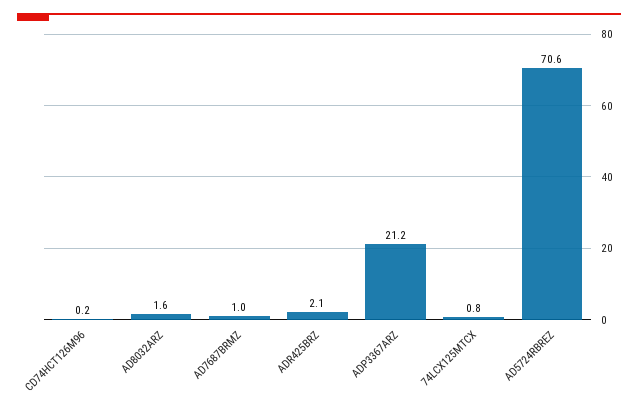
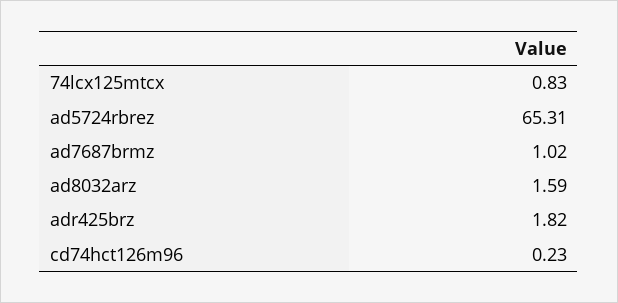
ADR425BRZ: 2.1 -> 1.82
ADP3367ARZ: 21.2 -> none
AD5724RBREZ: 70.6 -> 65.31

